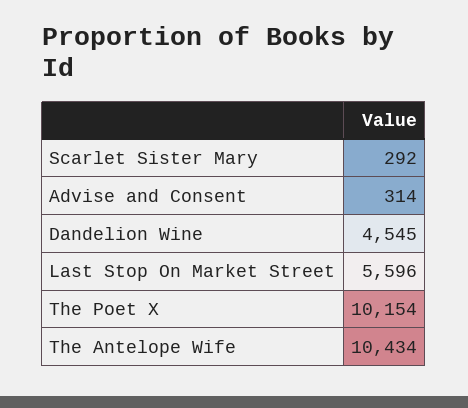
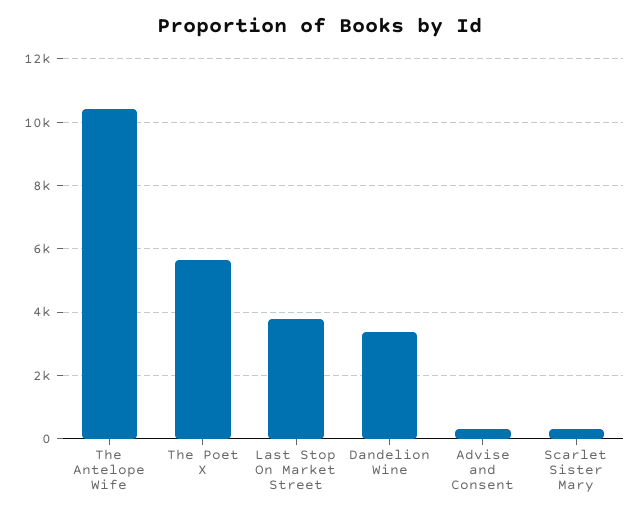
Dandelion Wine: 4545 -> 3400
Last Stop On Market Street: 5596 -> 3800
The Poet X: 10154 -> 5600

